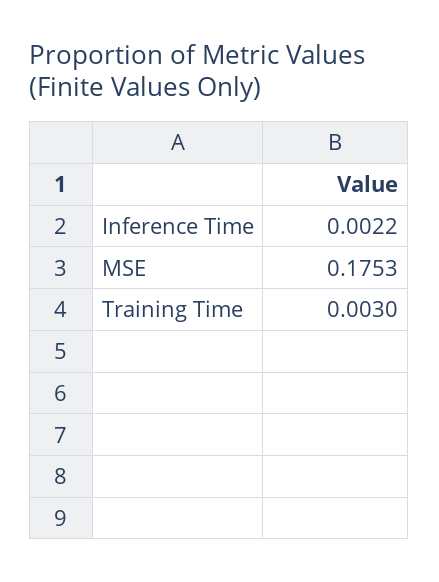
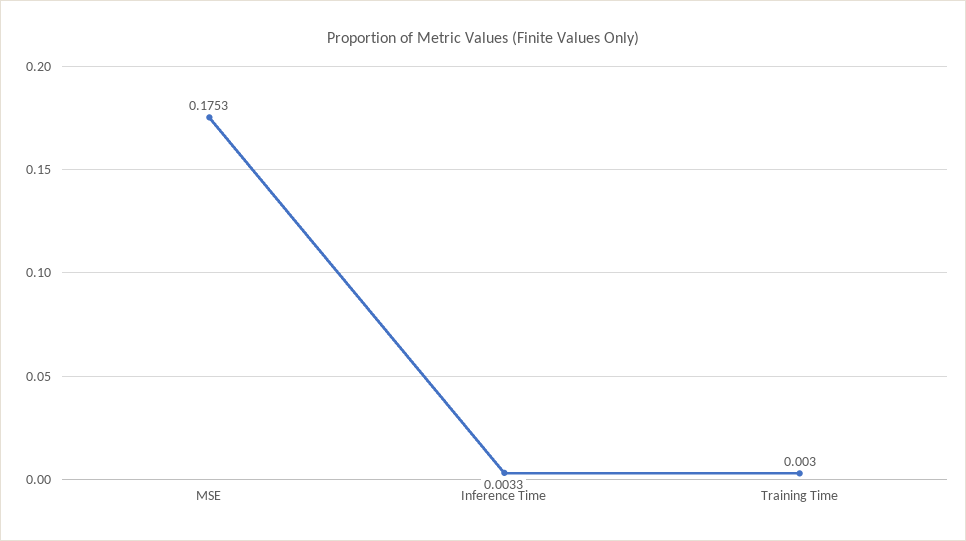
Inference Time: 0.0022 -> 0.0033

